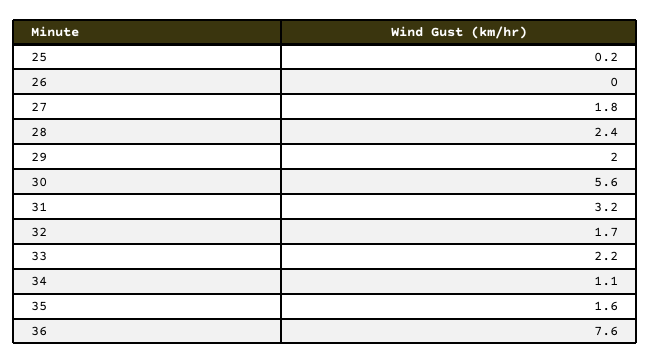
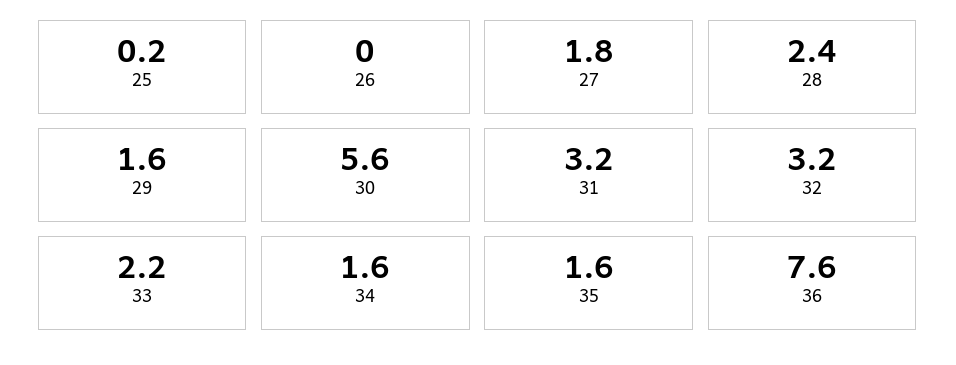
29: 2 -> 1.6
32: 1.7 -> 3.2
34: 1.1 -> 1.6

